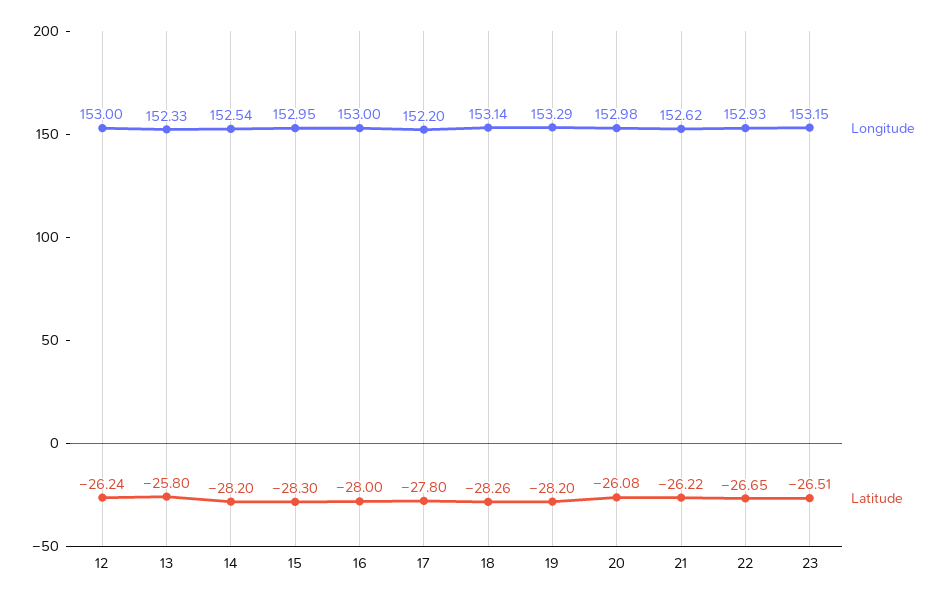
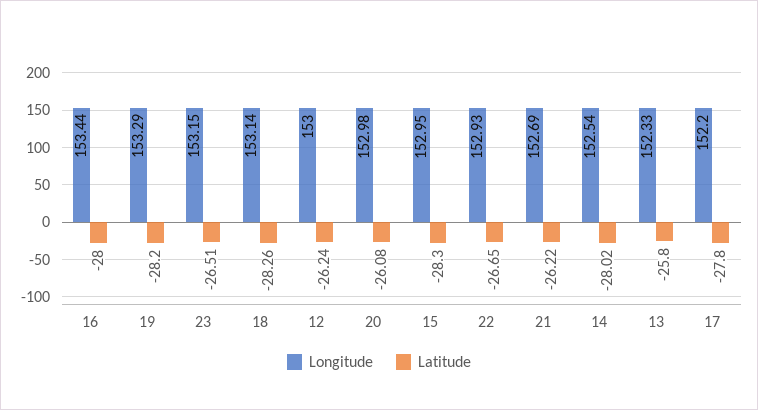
Latitude, 14: -28.2 -> -28.02
Longitude, 16: 153 -> 153.44
Longitude, 21: 152.62 -> 152.69

